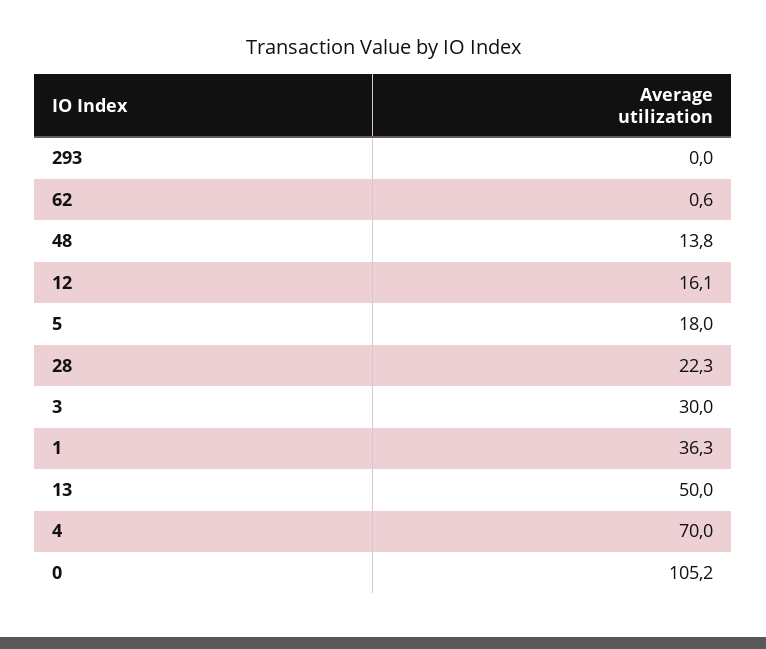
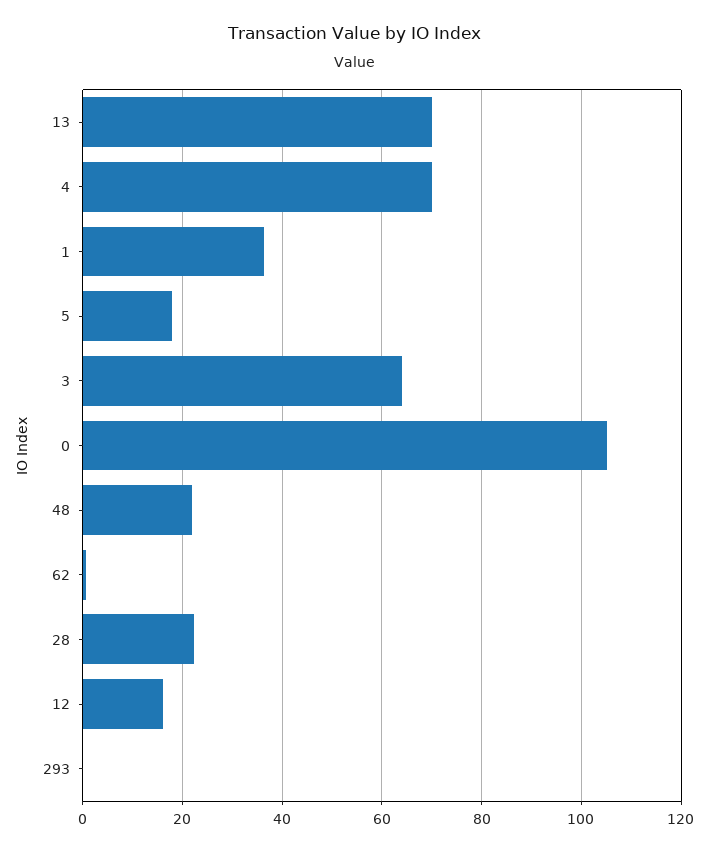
48: 13.8 -> 22
3: 30 -> 64
13: 50 -> 70

